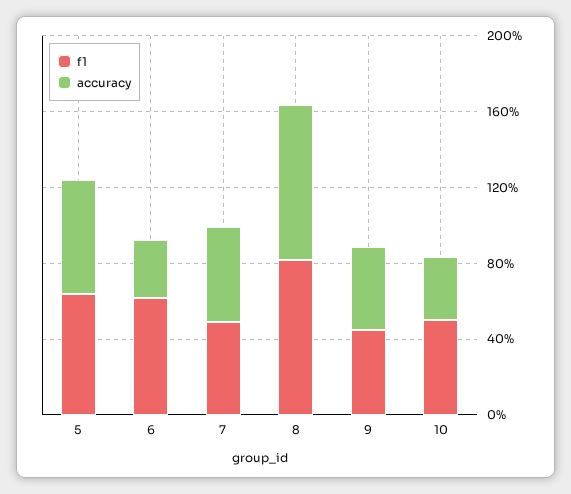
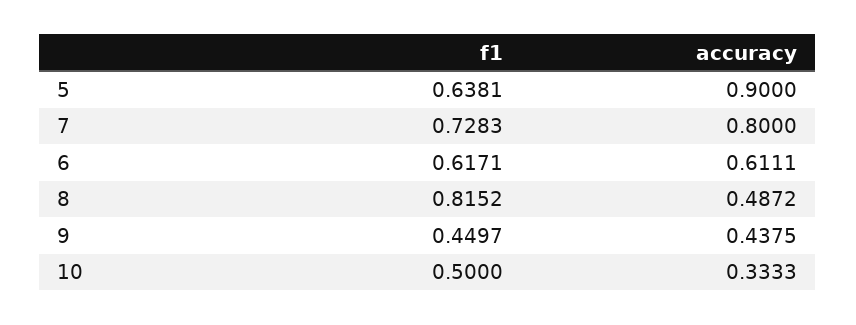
accuracy, 5: 0.6 -> 0.9
accuracy, 6: 0.3 -> 0.6111
f1, 7: 0.5 -> 0.7283
accuracy, 7: 0.5 -> 0.8
accuracy, 8: 0.8 -> 0.4872

